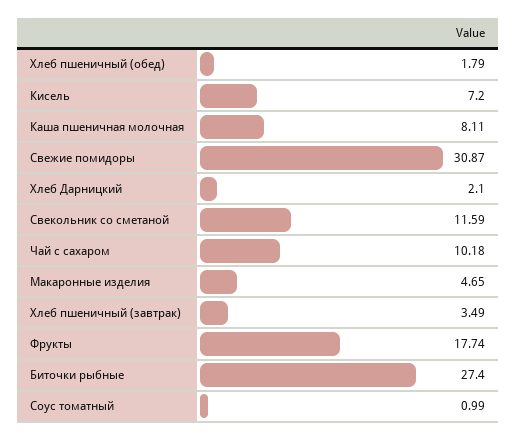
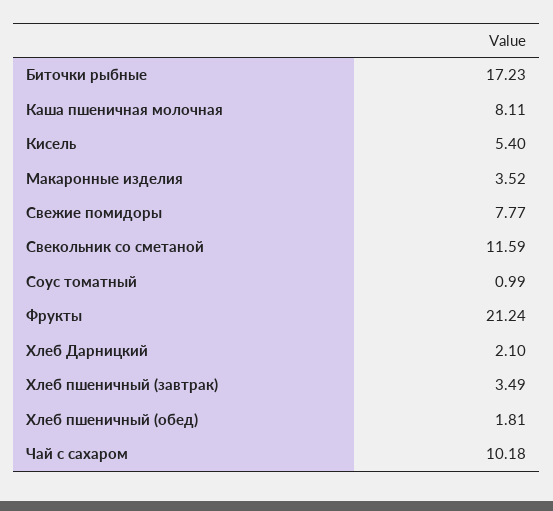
Хлеб пшеничный (обед): 1.79 -> 1.81
Кисель: 7.2 -> 5.4
Свежие помидоры: 30.87 -> 7.77
Макаронные изделия: 4.65 -> 3.52
Фрукты: 17.74 -> 21.24
Биточки рыбные: 27.4 -> 17.23

